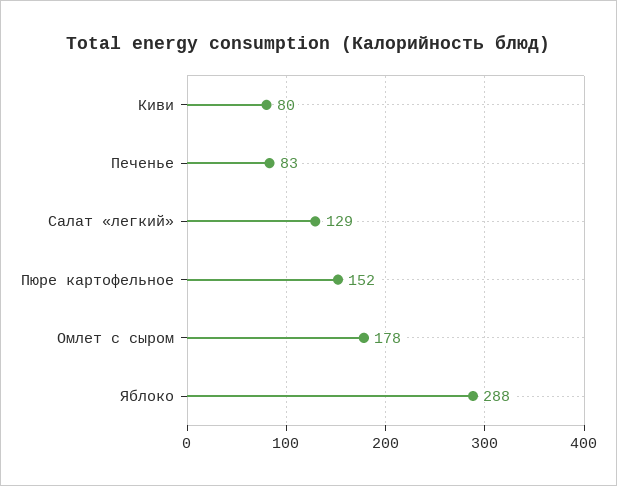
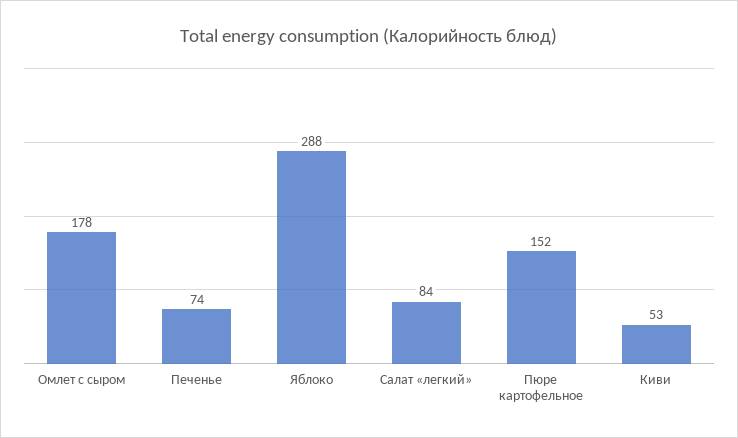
Киви: 80 -> 53
Печенье: 83 -> 74
Салат «легкий»: 129 -> 84

